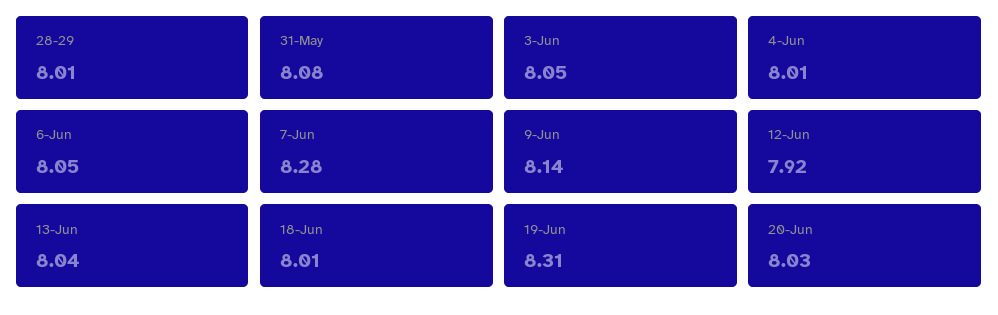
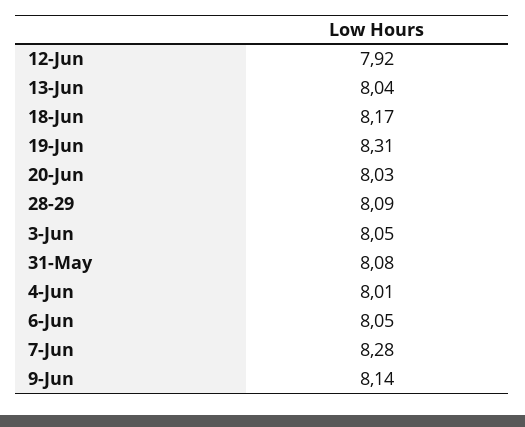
28-29: 8.01 -> 8.09
18-Jun: 8.01 -> 8.17

